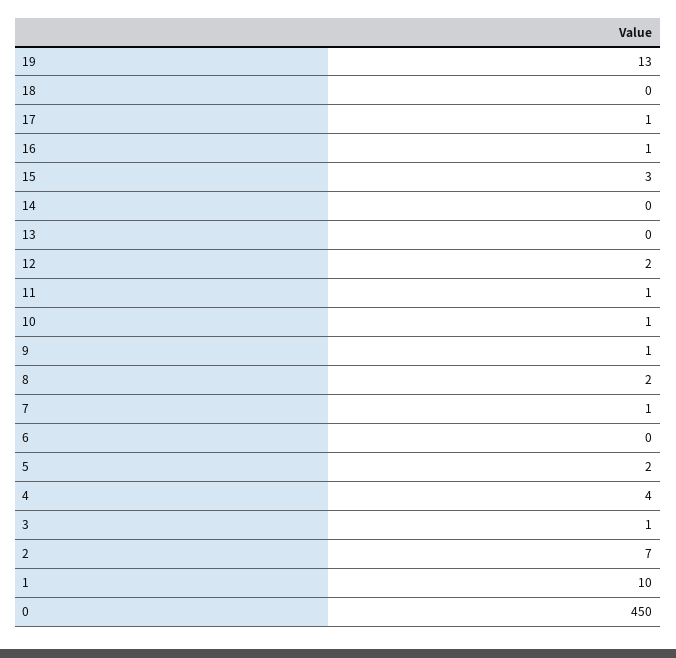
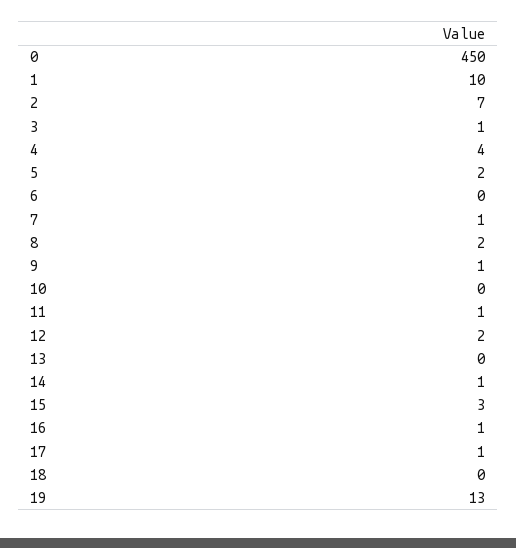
14: 0 -> 1
10: 1 -> 0

